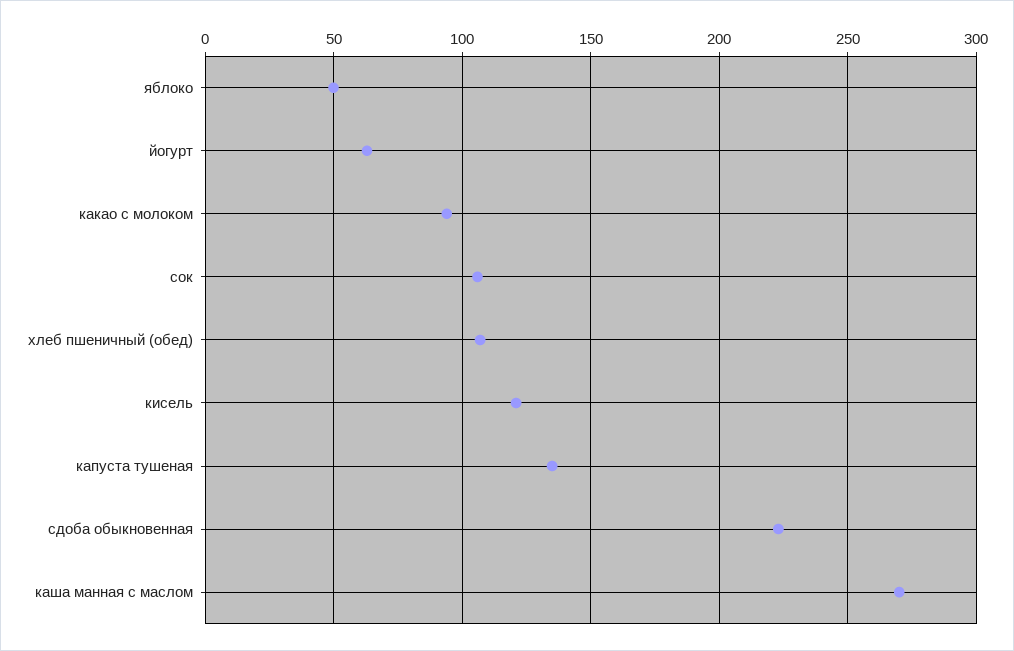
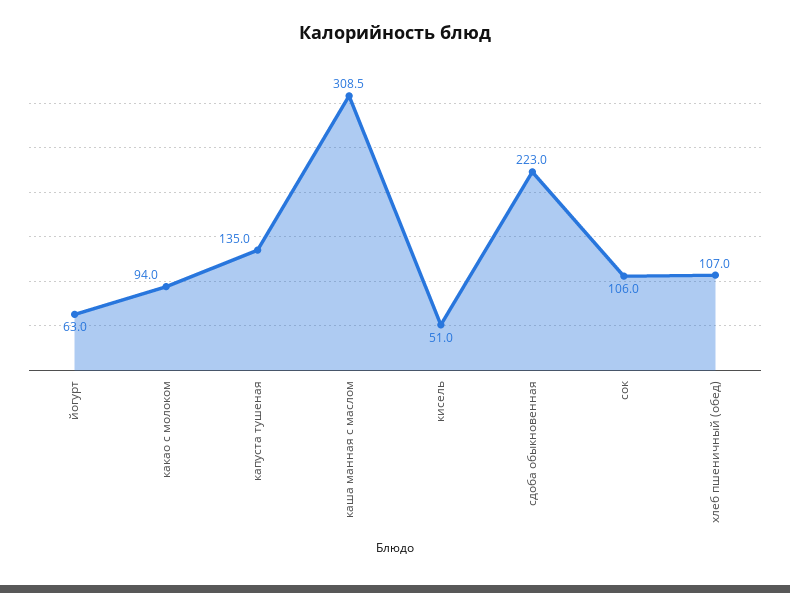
яблоко: 50 -> none
кисель: 120 -> 51
каша манная с маслом: 270 -> 308.5

